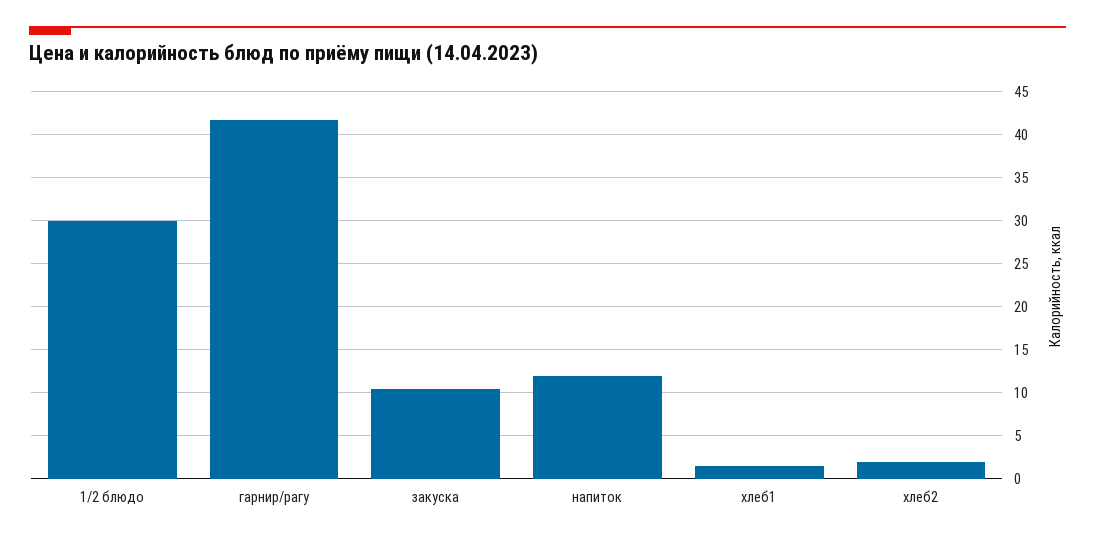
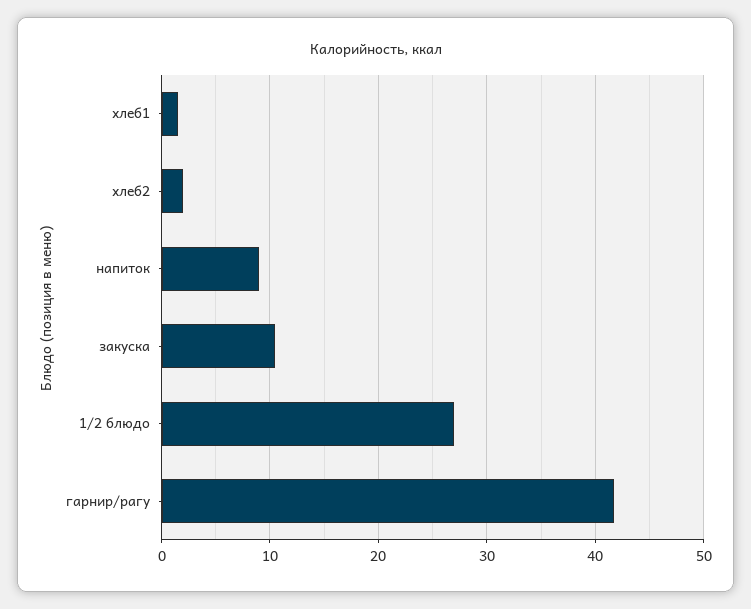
1/2 блюдо: 30 -> 27
напиток: 12 -> 9

